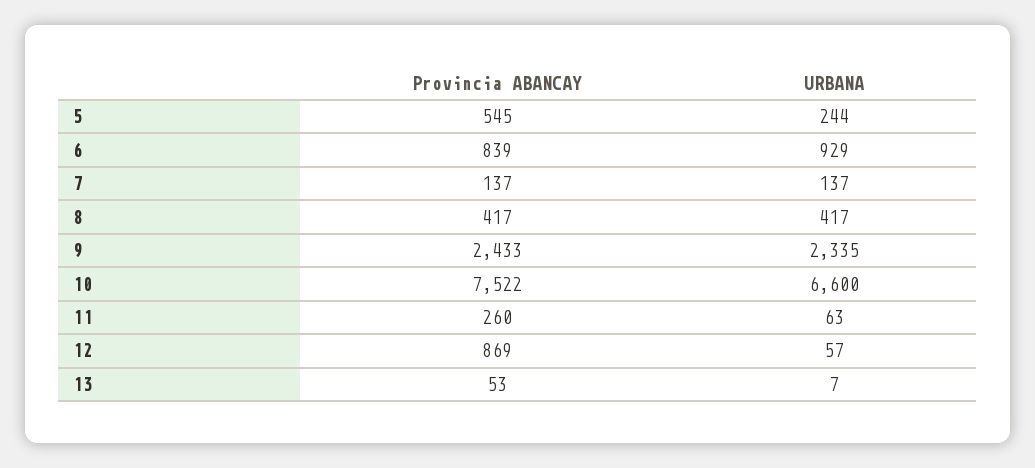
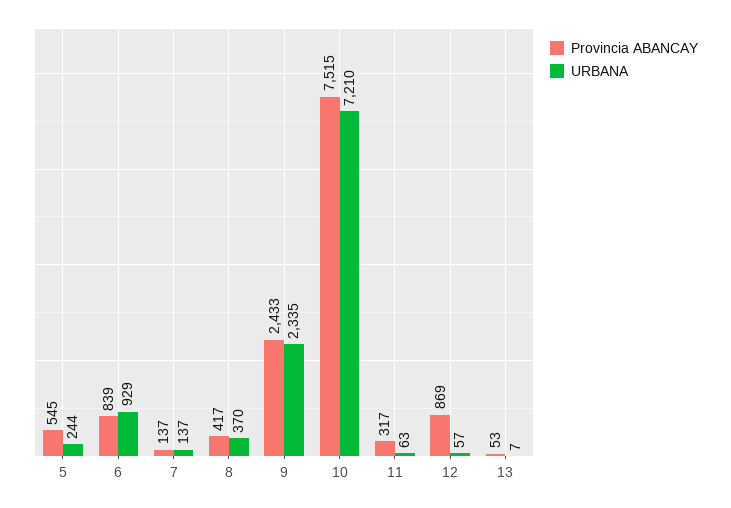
URBANA, 8: 417 -> 370
Provincia ABANCAY, 10: 7522 -> 7515
URBANA, 10: 6600 -> 7210
Provincia ABANCAY, 11: 260 -> 317

